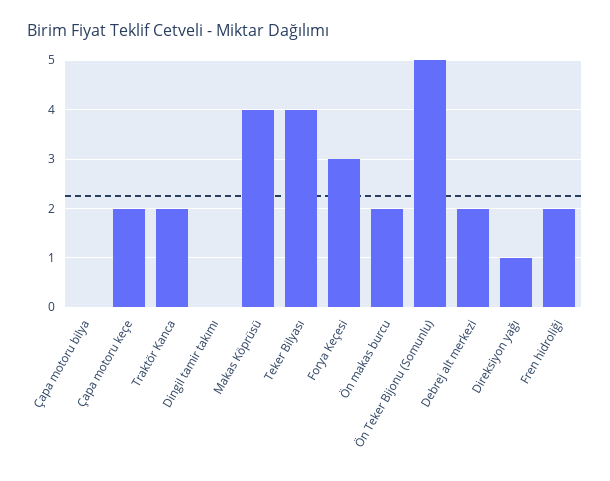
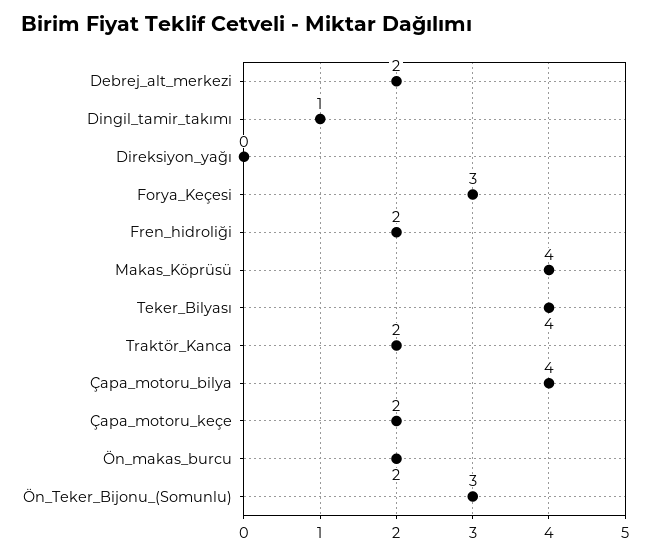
Çapa motoru bilya: 0 -> 4
Dingil tamir takımı: 0 -> 1
Ön Teker Bijonu (Somunlu): 5 -> 3
Direksiyon yağı: 1 -> 0

